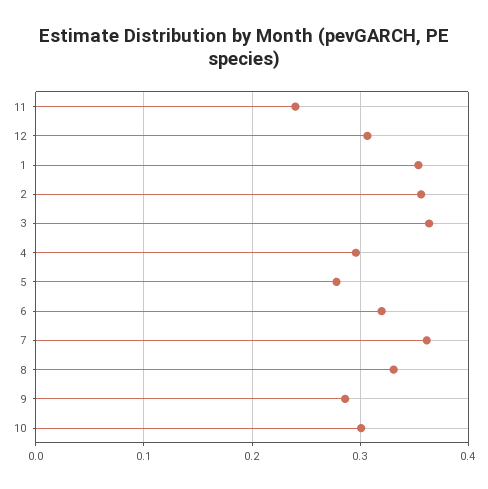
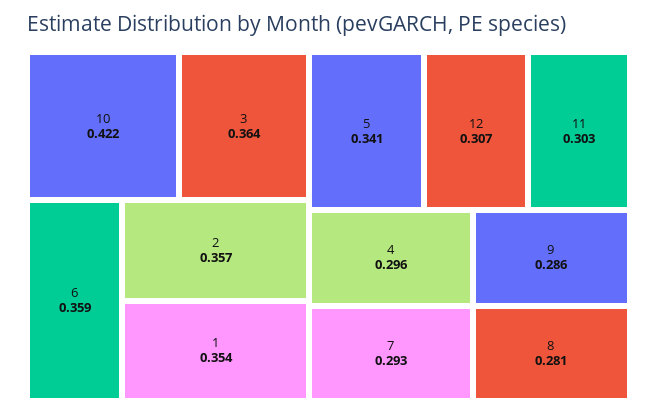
11: 0.24 -> 0.303
5: 0.28 -> 0.341
6: 0.32 -> 0.359
7: 0.36 -> 0.293
8: 0.33 -> 0.281
10: 0.3 -> 0.422

